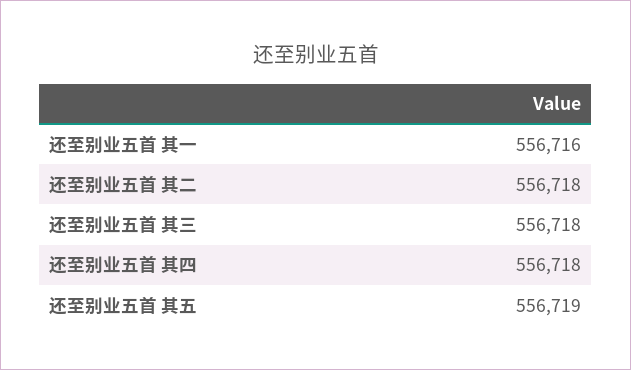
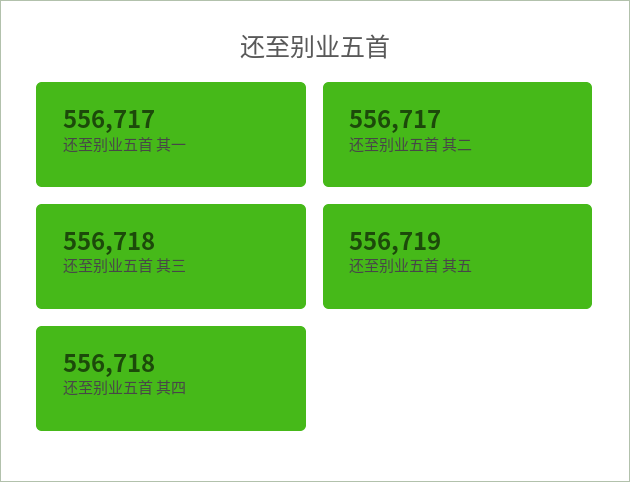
还至别业五首 其一: 556716 -> 556717
还至别业五首 其二: 556718 -> 556717

